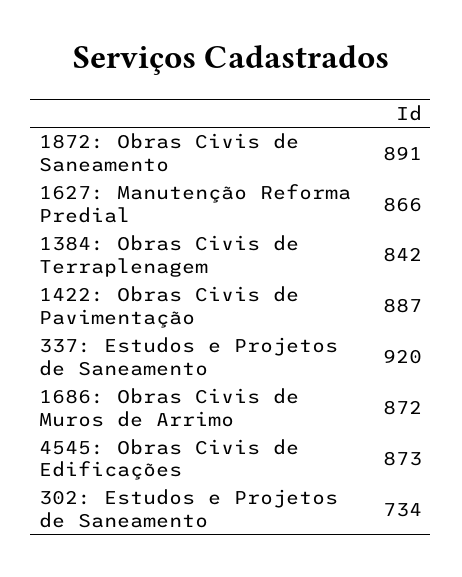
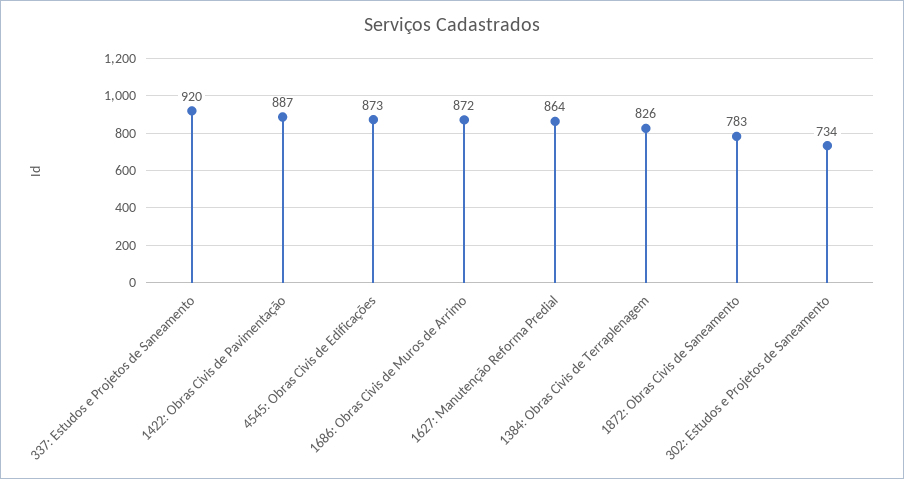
1872: Obras Civis de Saneamento: 891 -> 783
1627: Manutenção Reforma Predial: 866 -> 864
1384: Obras Civis de Terraplenagem: 842 -> 826

